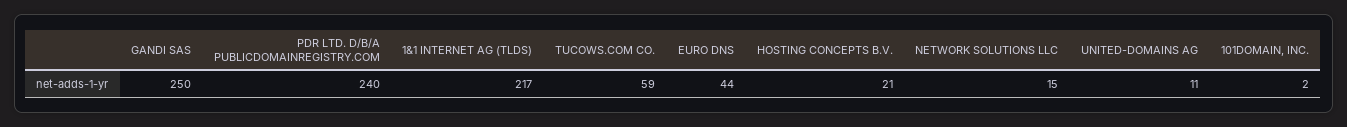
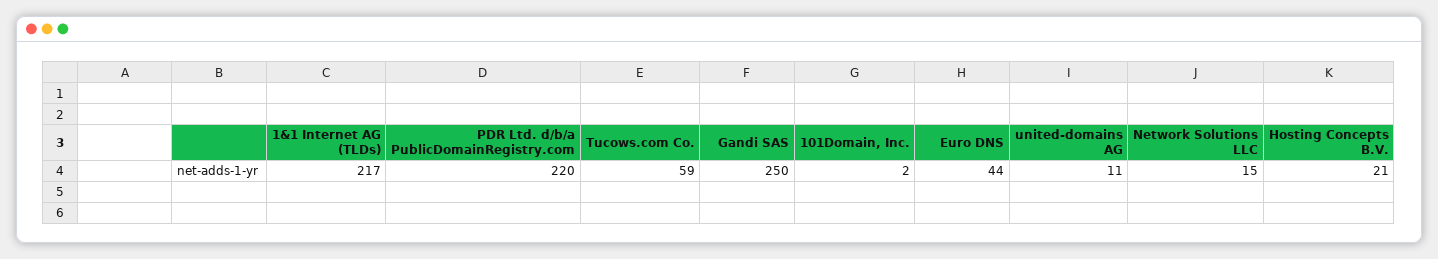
PDR LTD. D/B/A PUBLICDOMAINREGISTRY.COM: 240 -> 220

